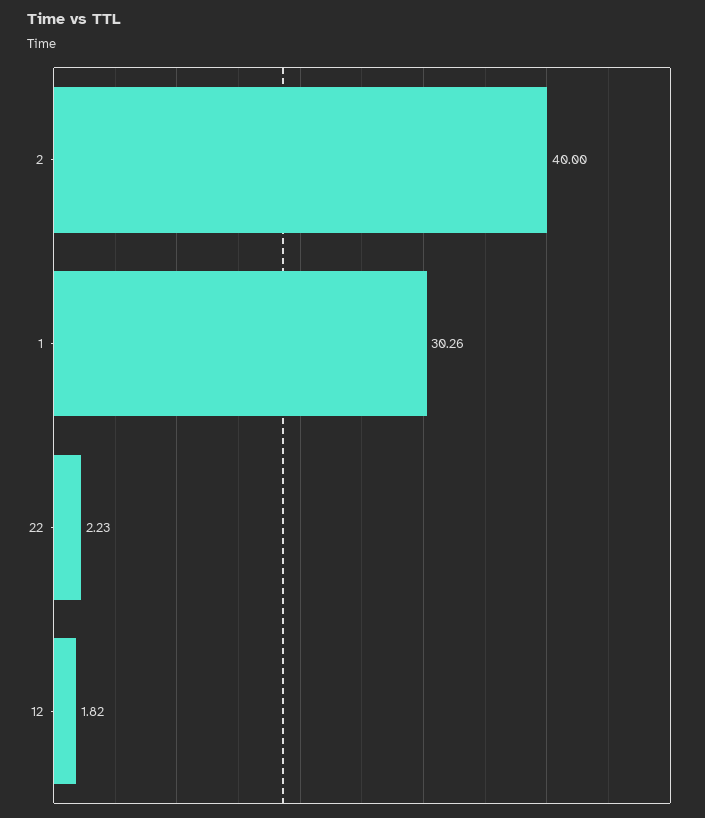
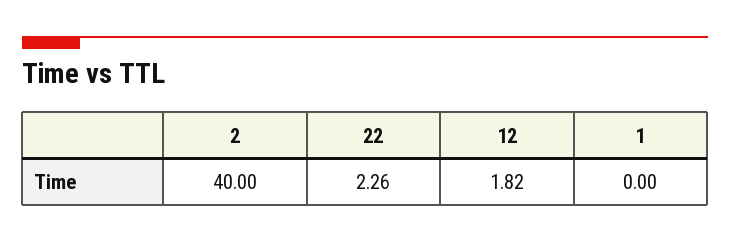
1: 30.26 -> 0
22: 2.23 -> 2.26

